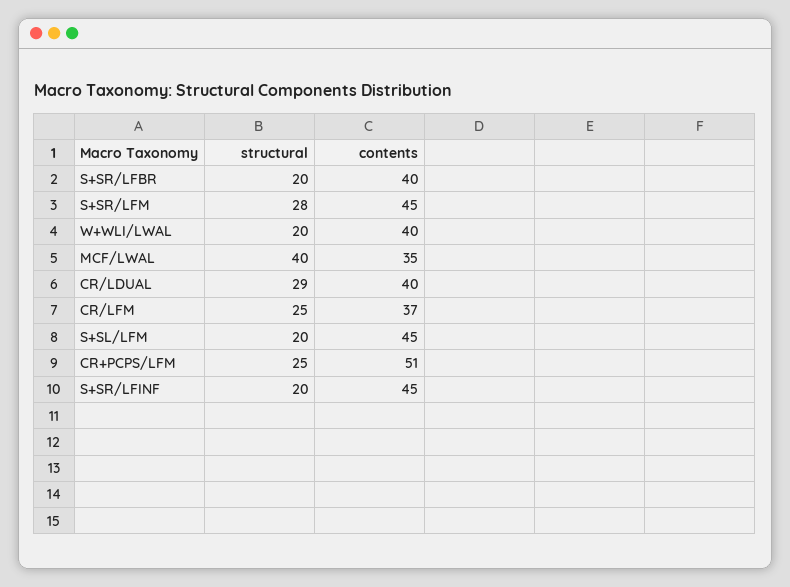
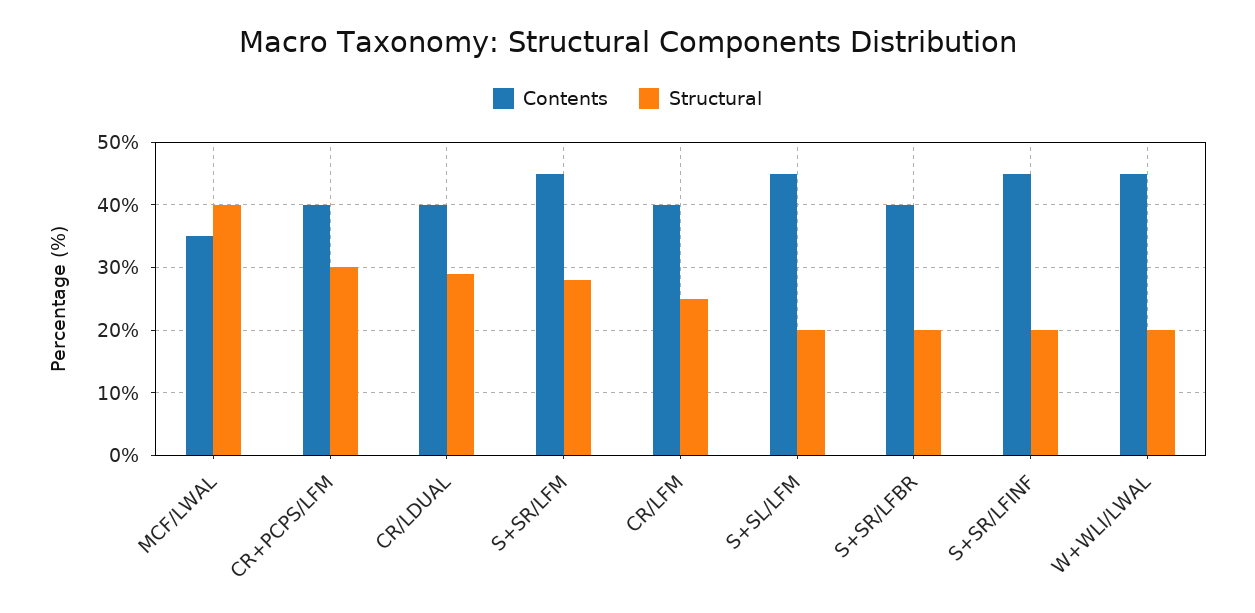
contents, W+WLI/LWAL: 40 -> 45
contents, CR/LFM: 37 -> 40
structural, CR+PCPS/LFM: 25 -> 30
contents, CR+PCPS/LFM: 51 -> 40

